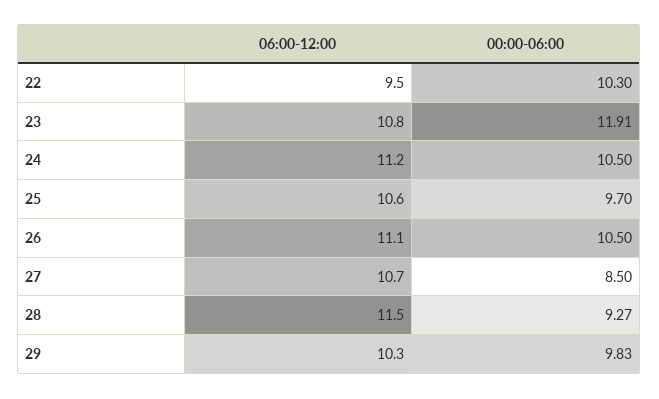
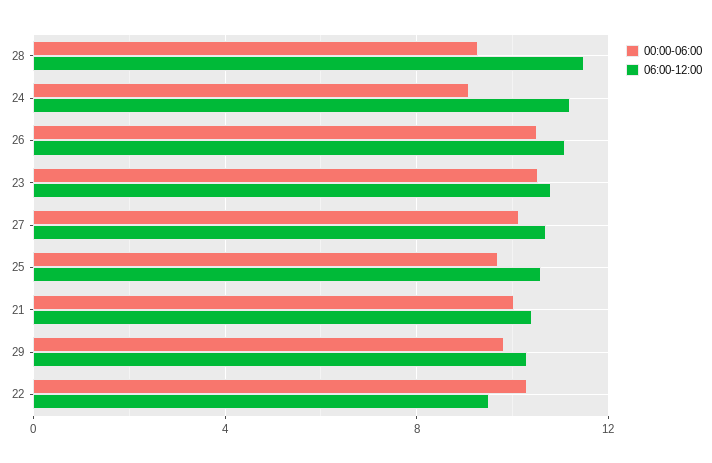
00:00-06:00, 23: 11.91 -> 10.5
00:00-06:00, 24: 10.5 -> 9
00:00-06:00, 27: 8.5 -> 10
00:00-06:00, 21: none -> 10
06:00-12:00, 21: none -> 10.5

